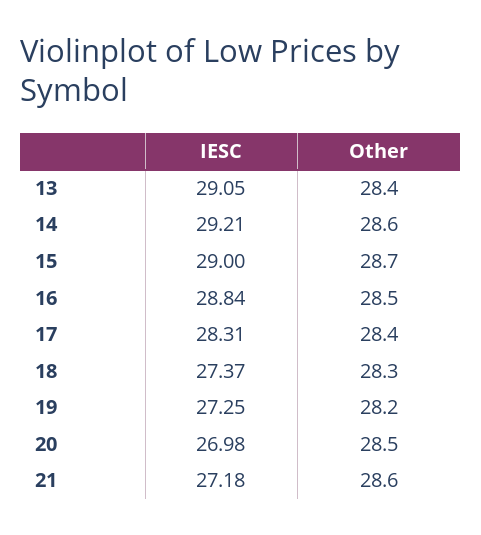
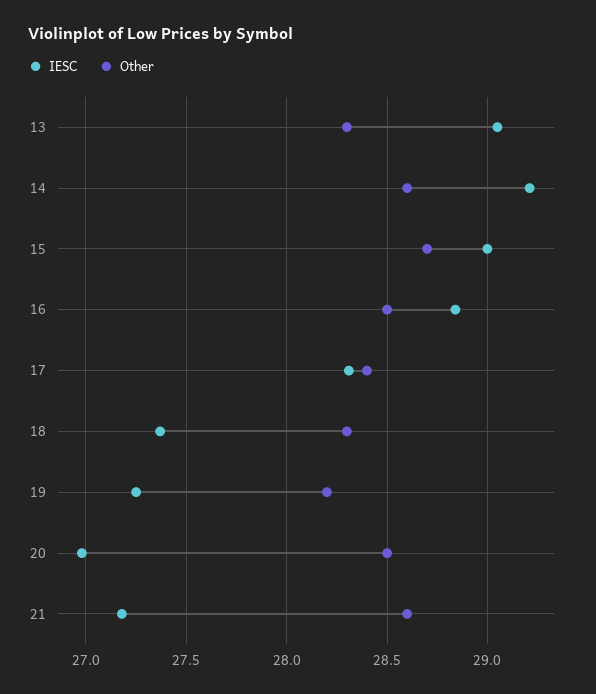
Other, 13: 28.4 -> 28.3

